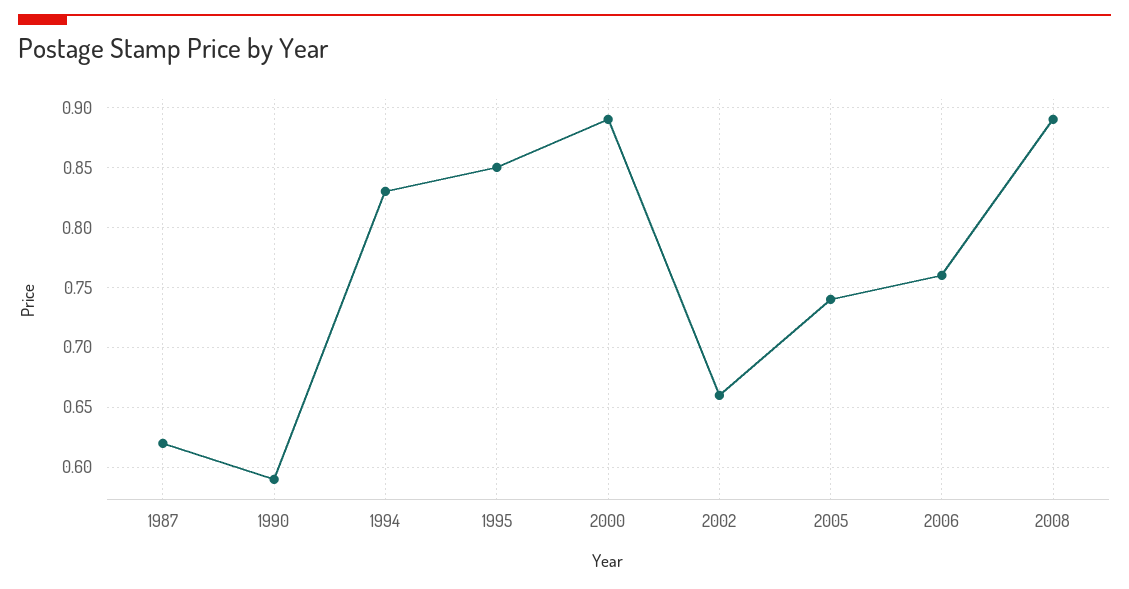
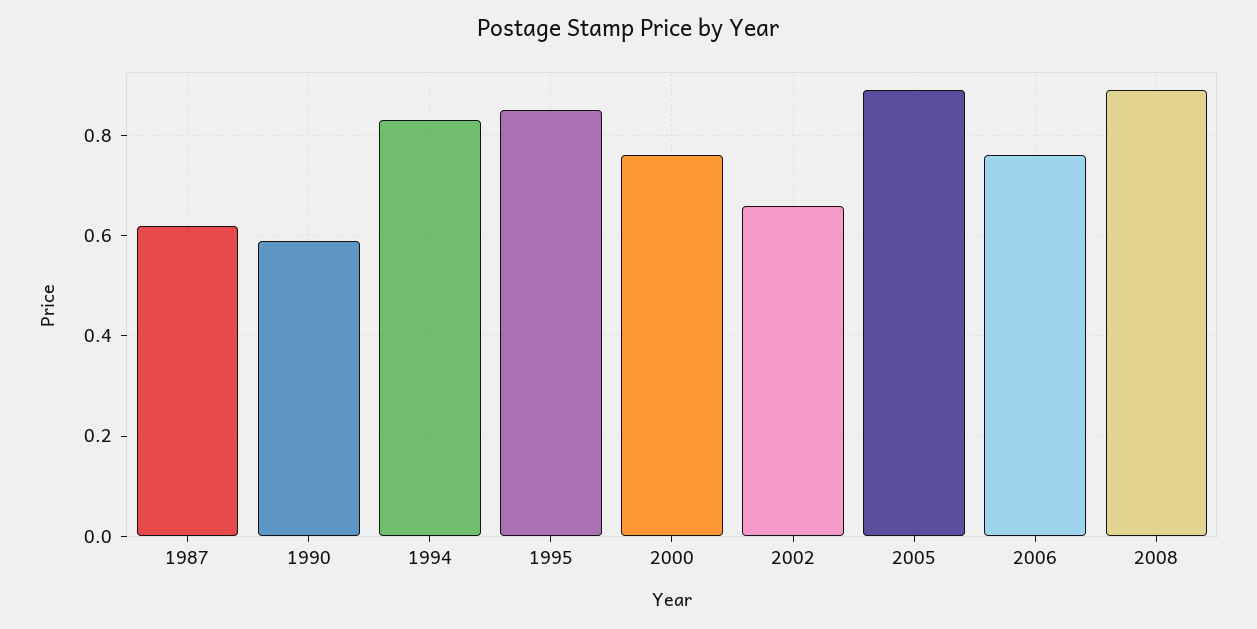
2000: 0.89 -> 0.75
2005: 0.74 -> 0.9

